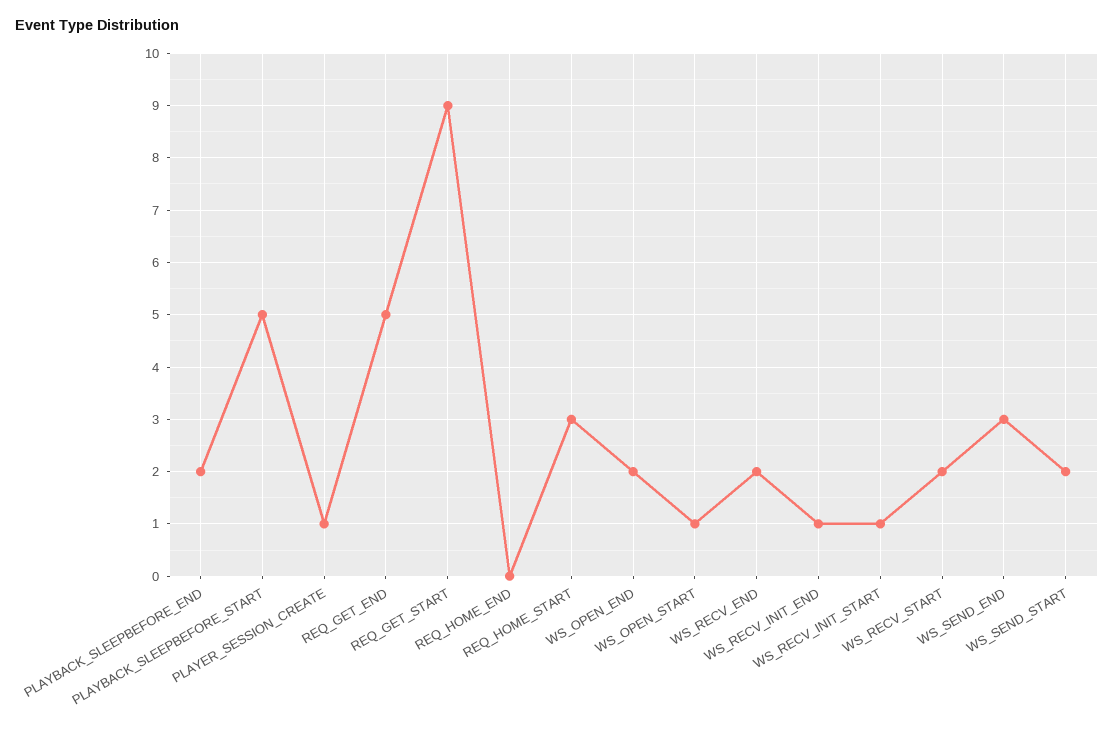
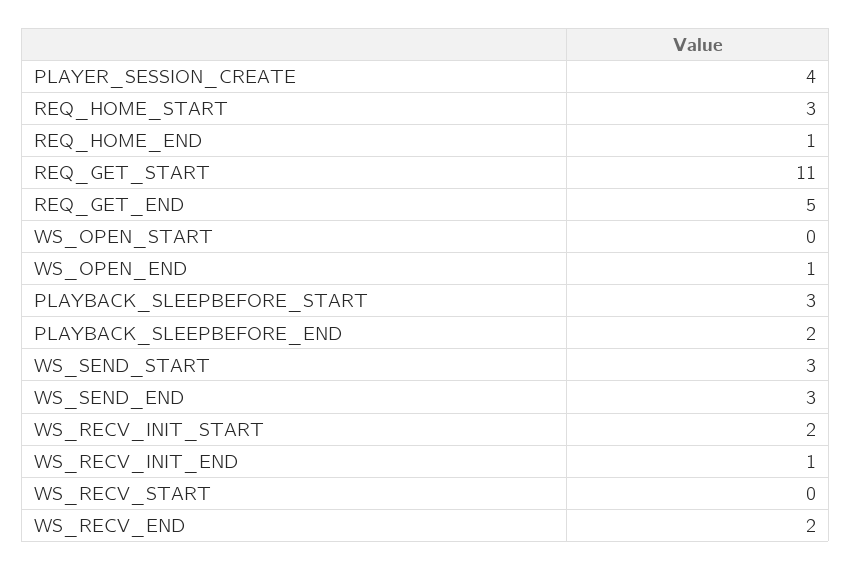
PLAYBACK_SLEEPBEFORE_START: 5 -> 3
PLAYER_SESSION_CREATE: 1 -> 4
REQ_GET_START: 9 -> 11
REQ_HOME_END: 0 -> 1
WS_OPEN_END: 2 -> 1
WS_OPEN_START: 1 -> 0
WS_RECV_INIT_START: 1 -> 2
WS_RECV_START: 2 -> 0
WS_SEND_START: 2 -> 3

